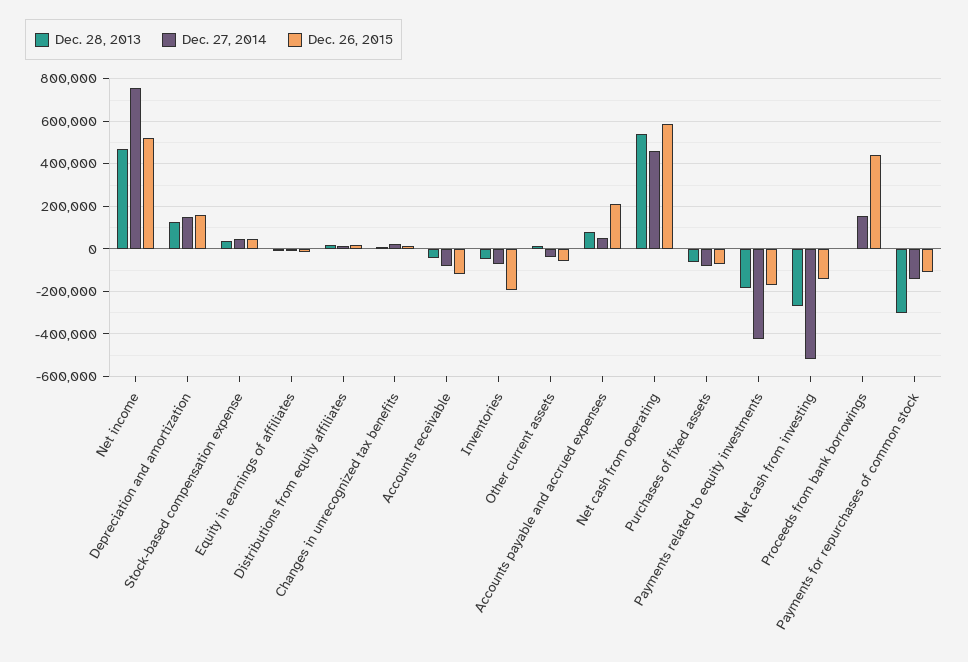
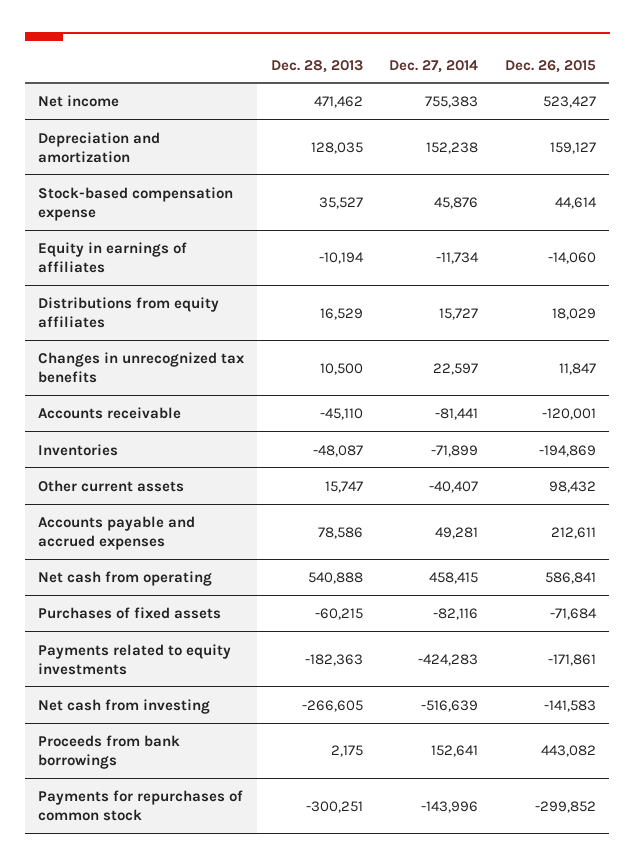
Dec. 26, 2015, Other current assets: -50000 -> 98432
Dec. 26, 2015, Payments for repurchases of common stock: -100000 -> -299852

